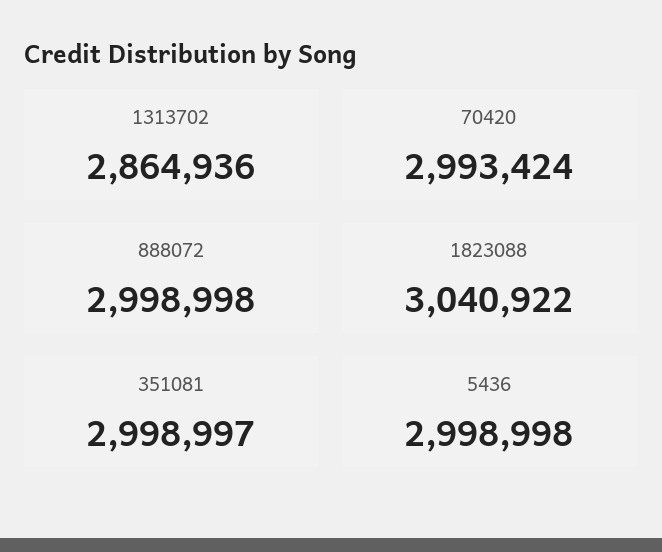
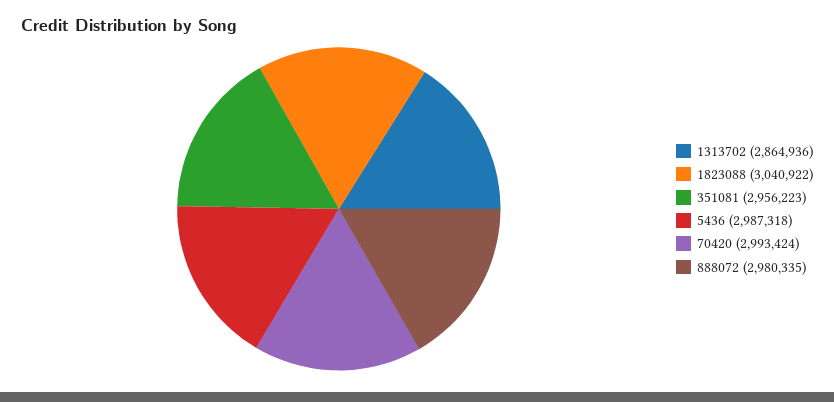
888072: 2998998 -> 2980335
351081: 2998997 -> 2956223
5436: 2998998 -> 2987318

